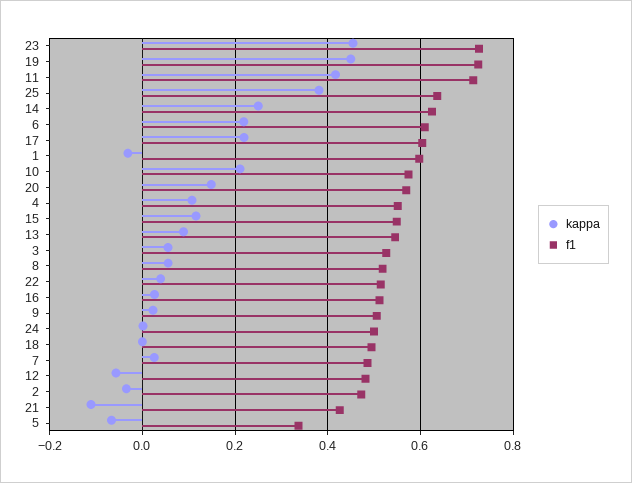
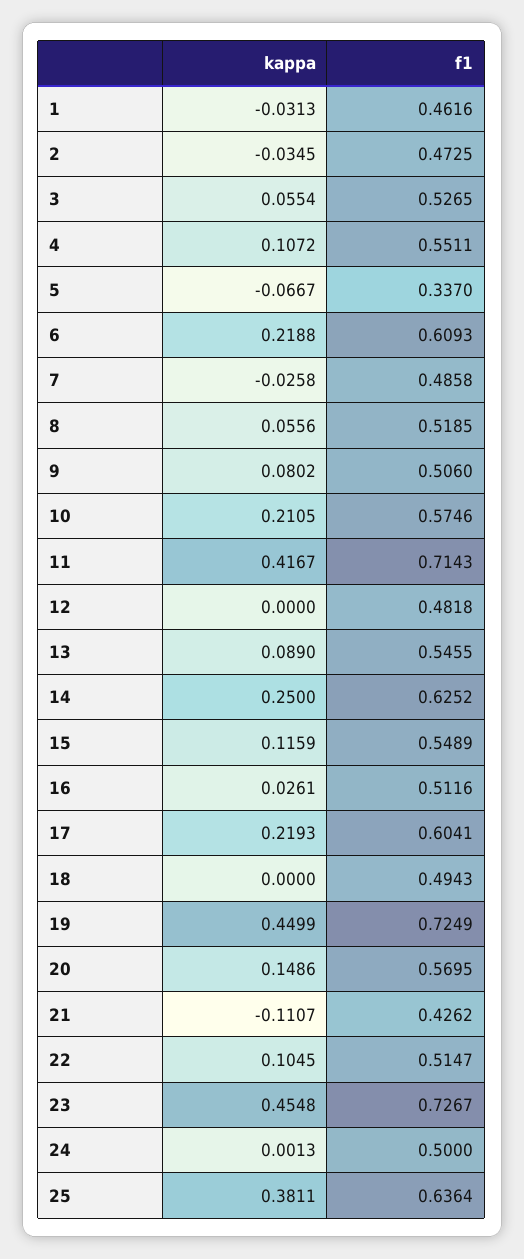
f1, 1: 0.6 -> 0.4616
kappa, 22: 0.04 -> 0.1045
kappa, 9: 0.02 -> 0.0802
kappa, 7: 0.02 -> -0.0258
kappa, 12: -0.06 -> 0

